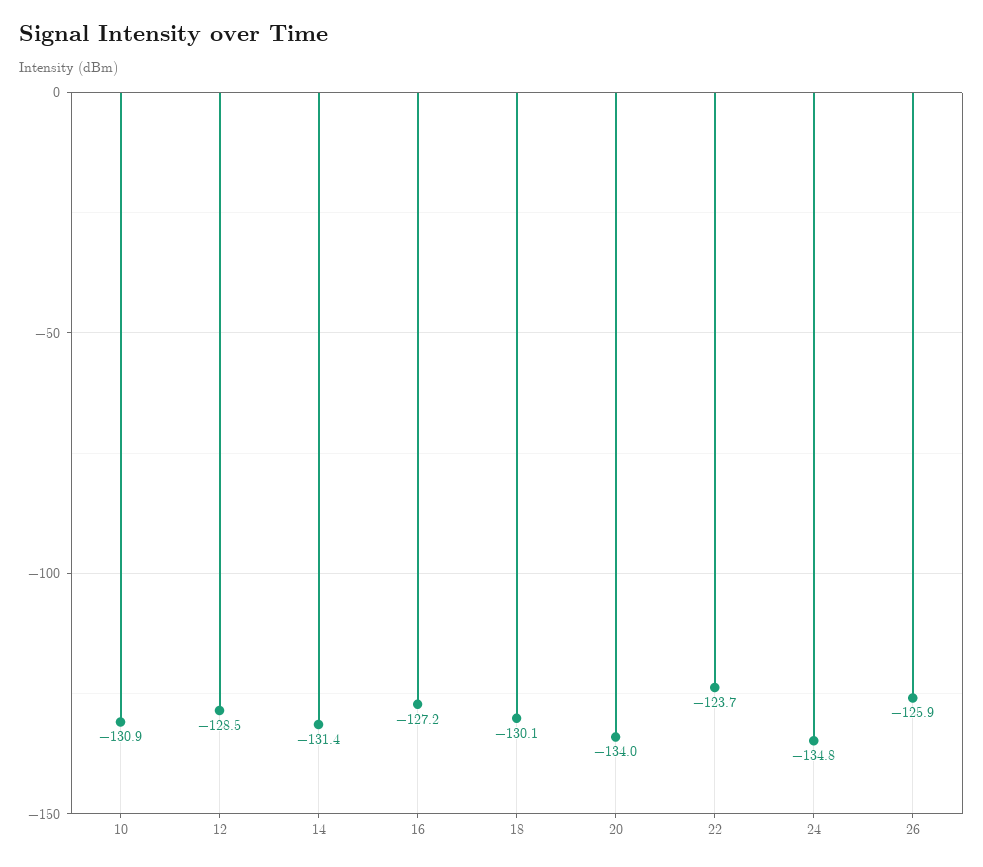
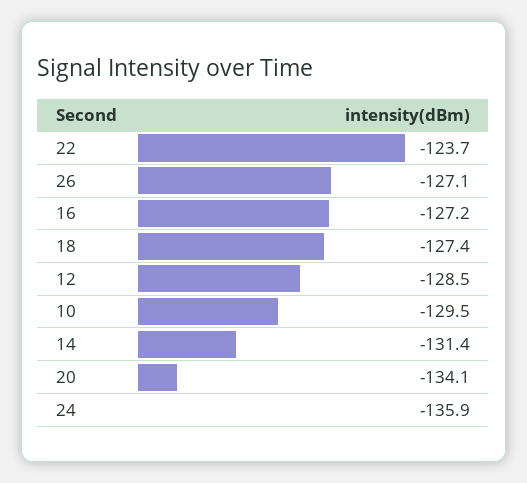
10: -130.9 -> -129.5
18: -130.1 -> -127.4
20: -134 -> -134.1
24: -134.8 -> -135.9
26: -125.9 -> -127.1

